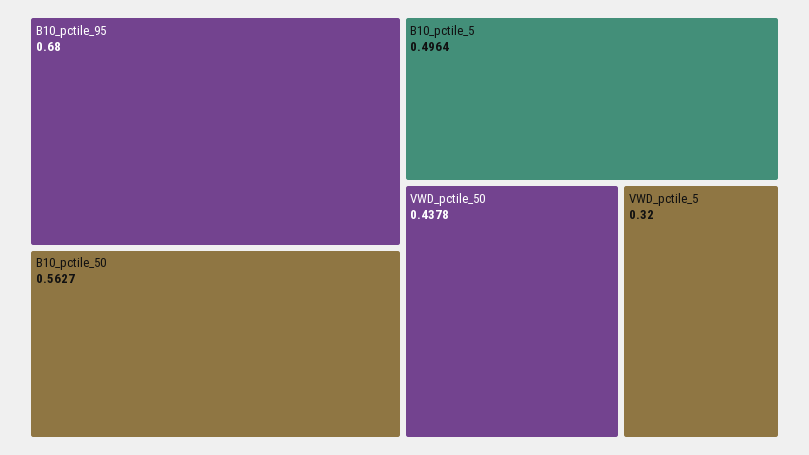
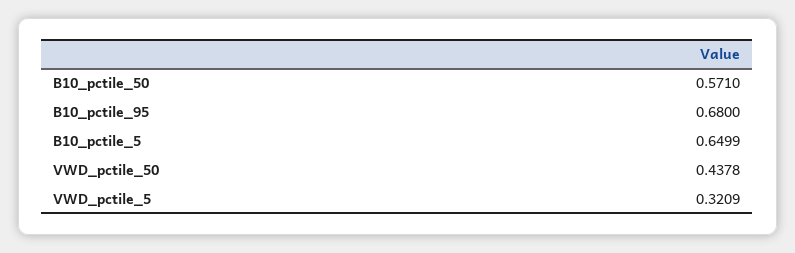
B10_pctile_50: 0.5627 -> 0.571
B10_pctile_5: 0.4964 -> 0.6499
VWD_pctile_5: 0.32 -> 0.3209

